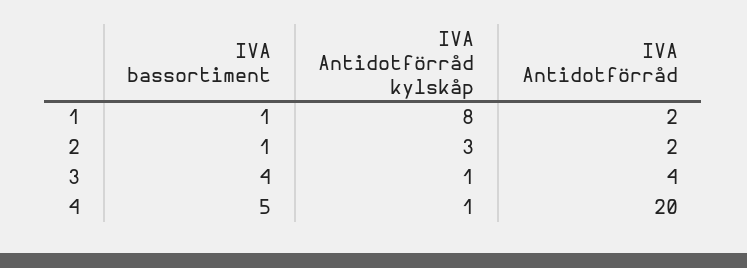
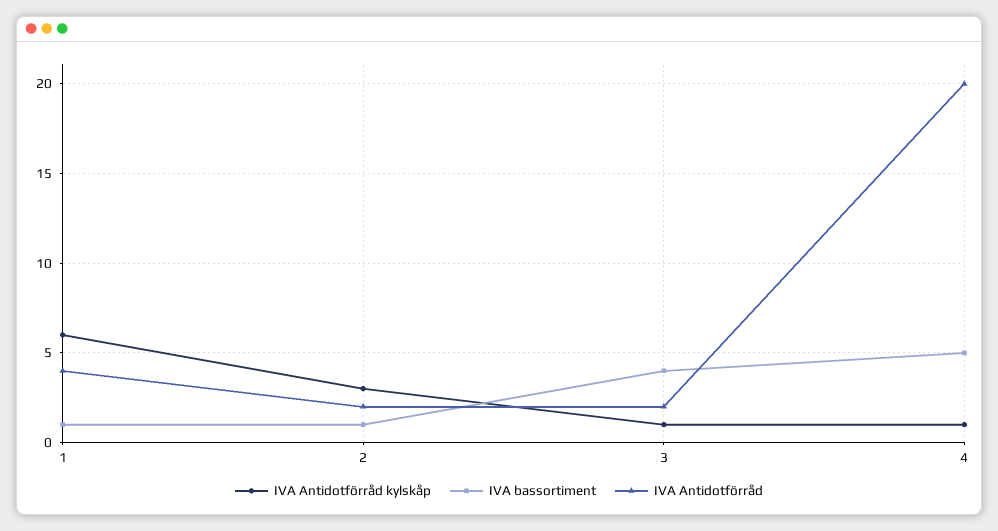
IVA Antidotförråd kylskåp, 1: 8 -> 6
IVA Antidotförråd, 1: 2 -> 4
IVA Antidotförråd, 3: 4 -> 2

